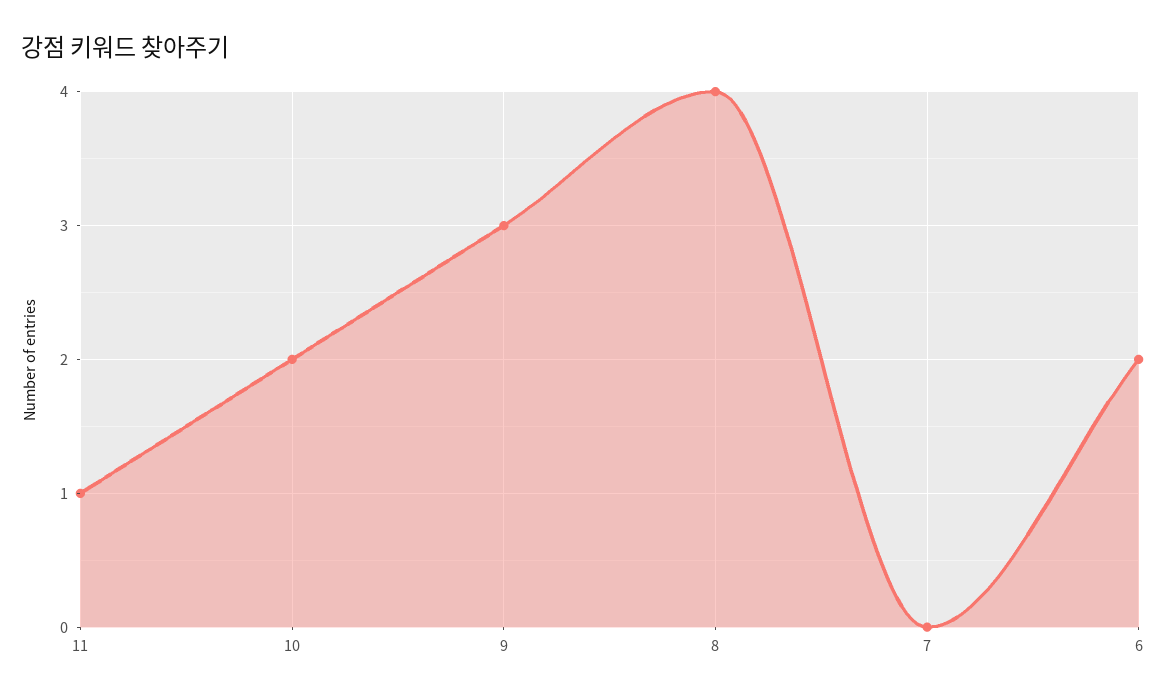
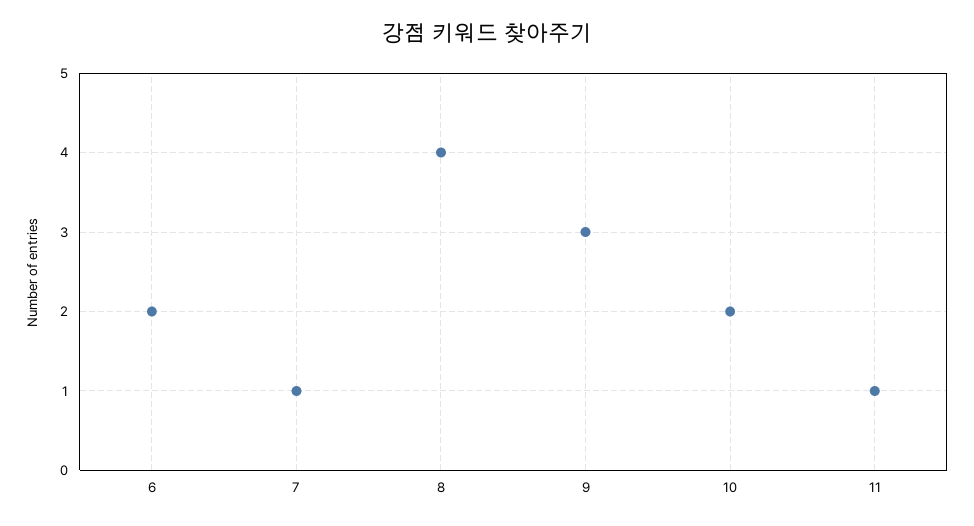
7: 0 -> 1

